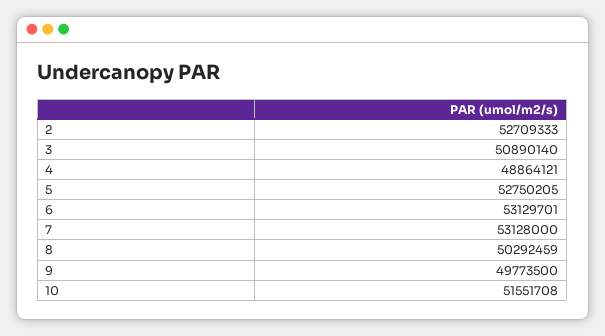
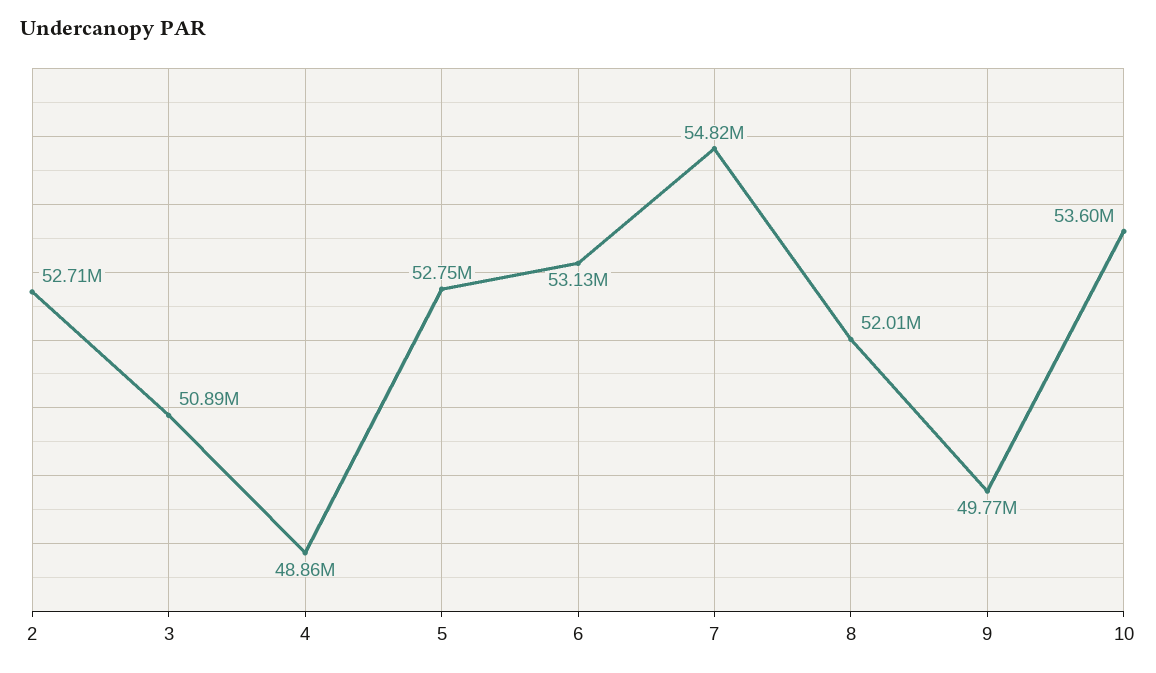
7: 53128000 -> 54820000
8: 50292459 -> 52010000
10: 51551708 -> 53600000

